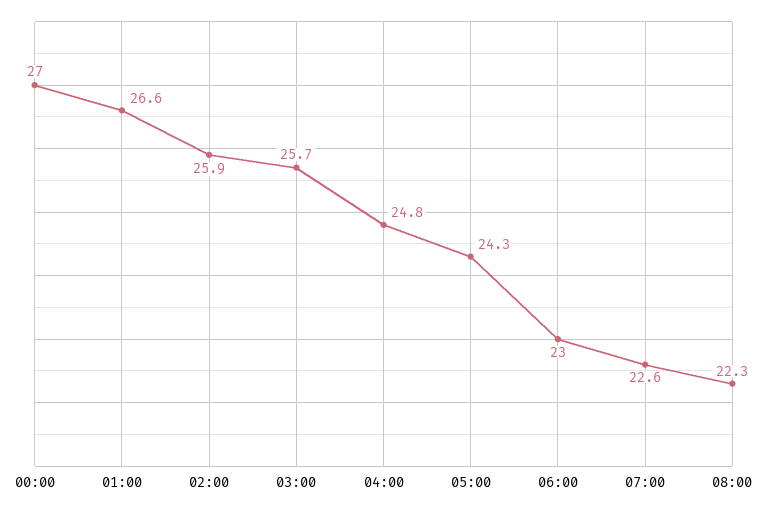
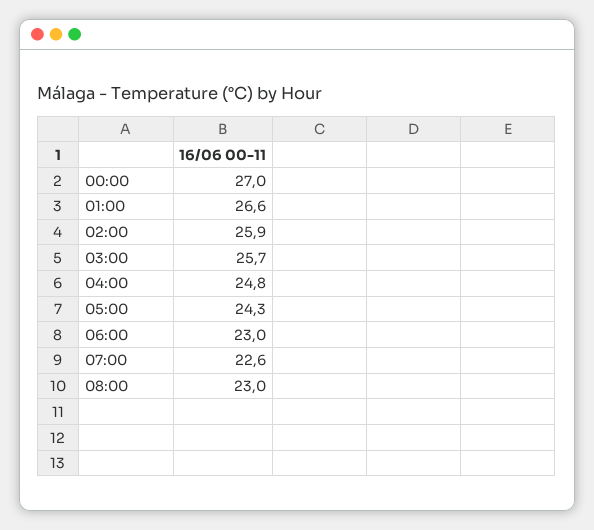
08:00: 22.3 -> 23

